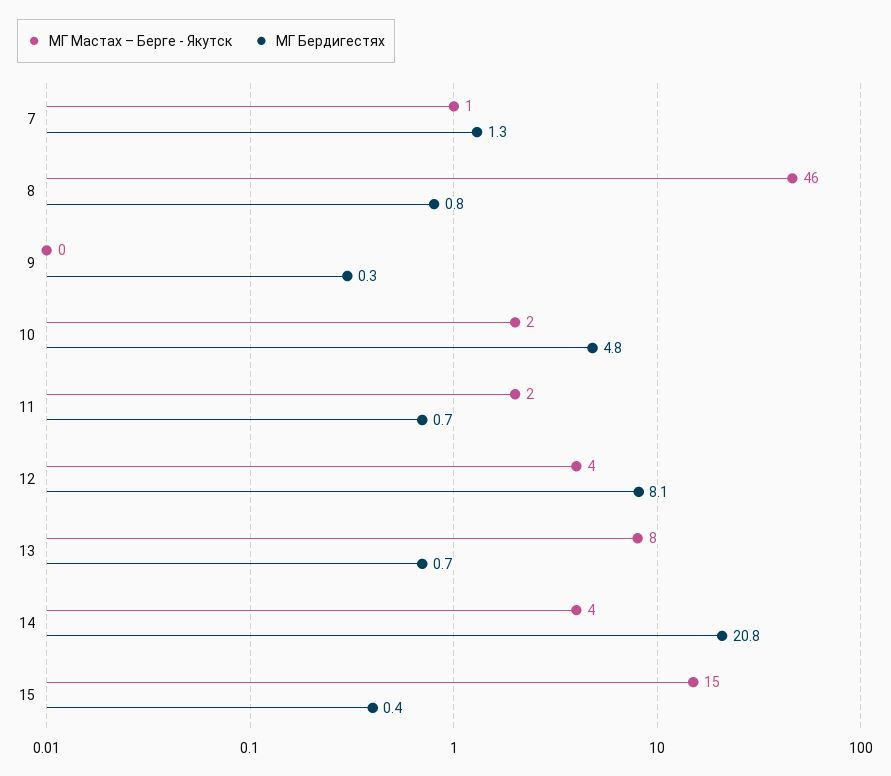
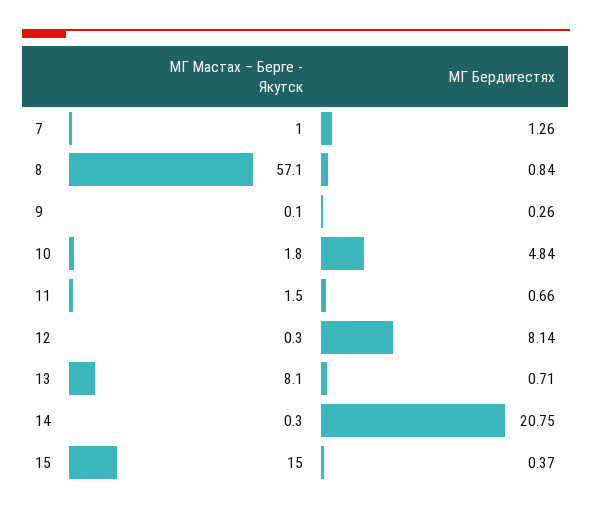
МГ Мастах – Берге - Якутск, 8: 46 -> 57.1
МГ Мастах – Берге - Якутск, 12: 4 -> 0.3
МГ Мастах – Берге - Якутск, 14: 4 -> 0.3

